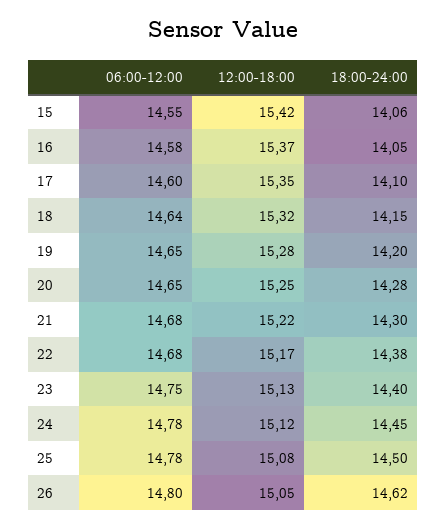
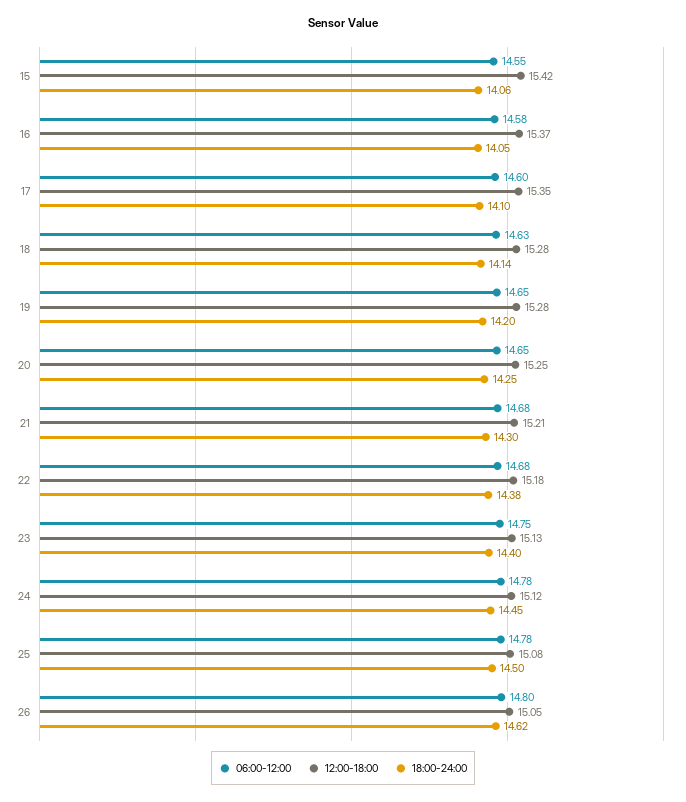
06:00-12:00, 18: 14.64 -> 14.63
12:00-18:00, 18: 15.32 -> 15.28
18:00-24:00, 18: 14.15 -> 14.14
18:00-24:00, 20: 14.28 -> 14.25
12:00-18:00, 21: 15.22 -> 15.21
12:00-18:00, 22: 15.17 -> 15.18

